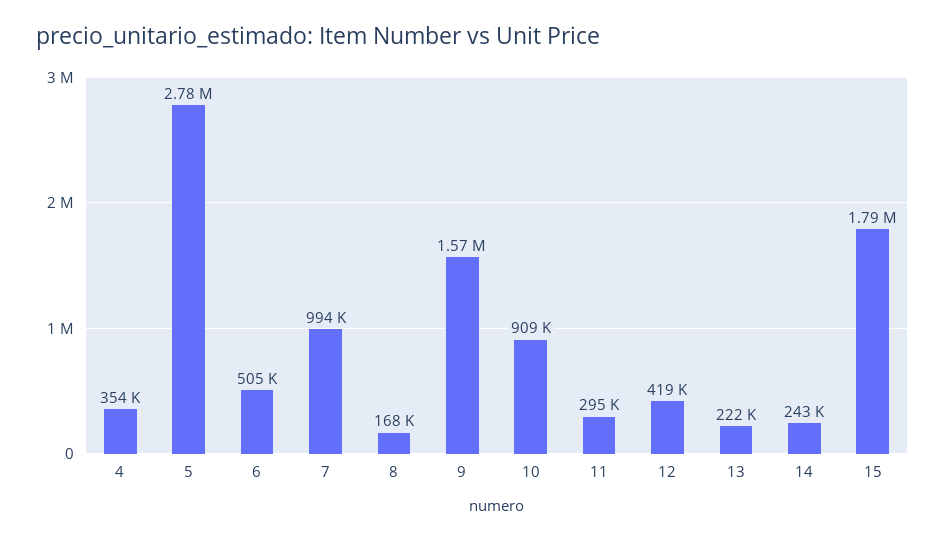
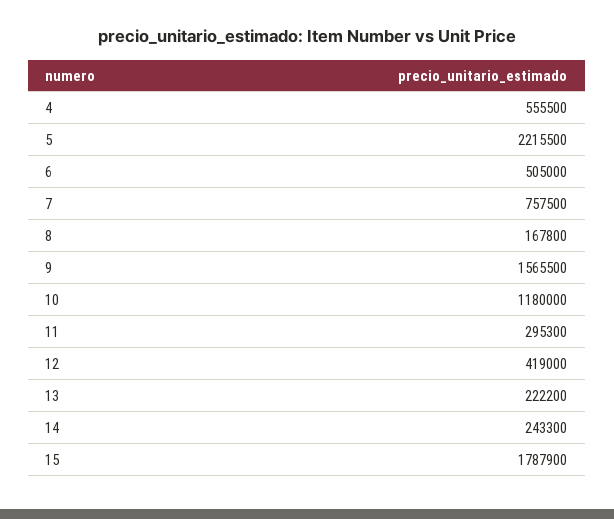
4: 354000 -> 555500
5: 2780000 -> 2215500
7: 994000 -> 757500
10: 909000 -> 1180000

